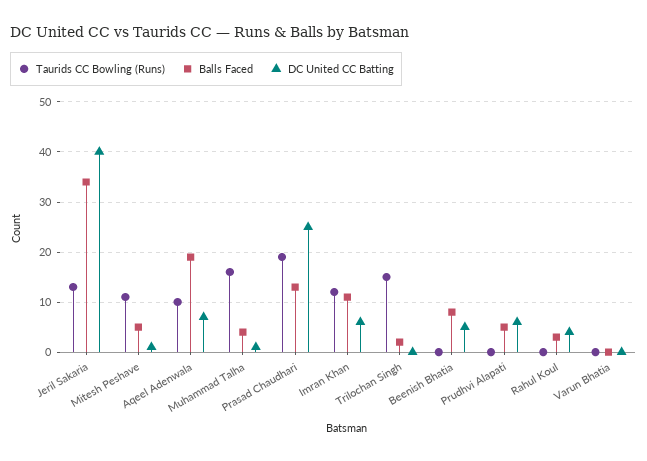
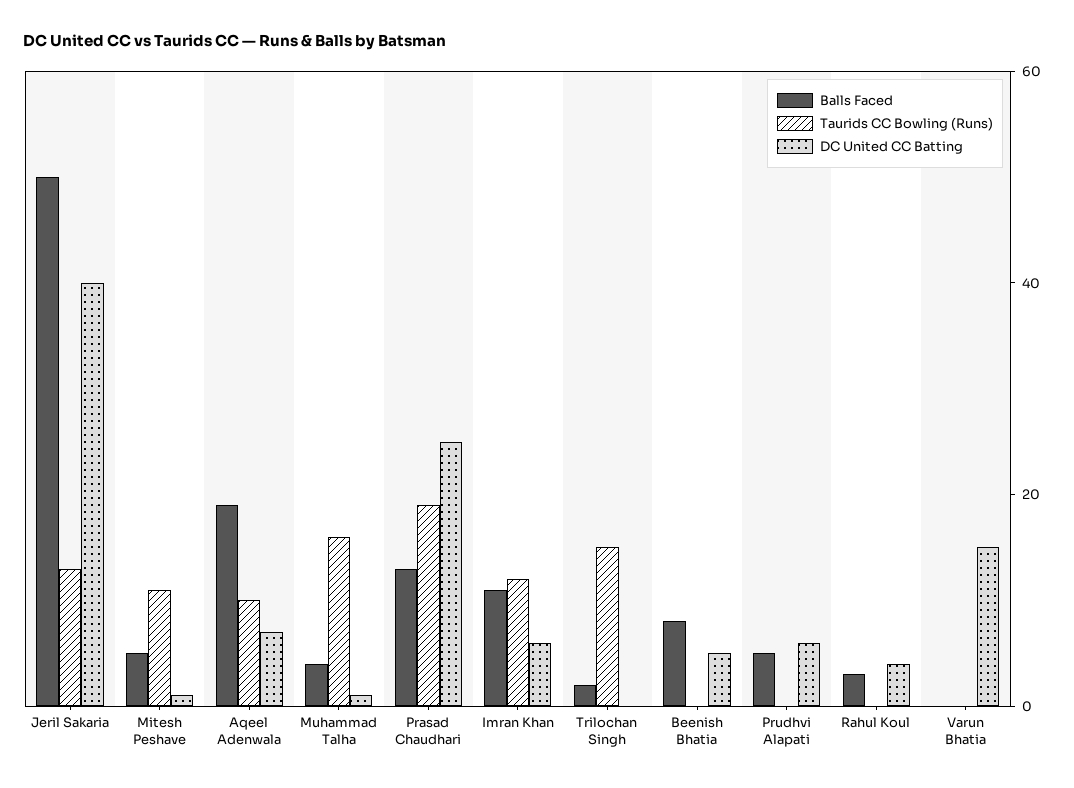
Balls Faced, Jeril Sakaria: 35 -> 50
DC United CC Batting, Varun Bhatia: 0 -> 15

